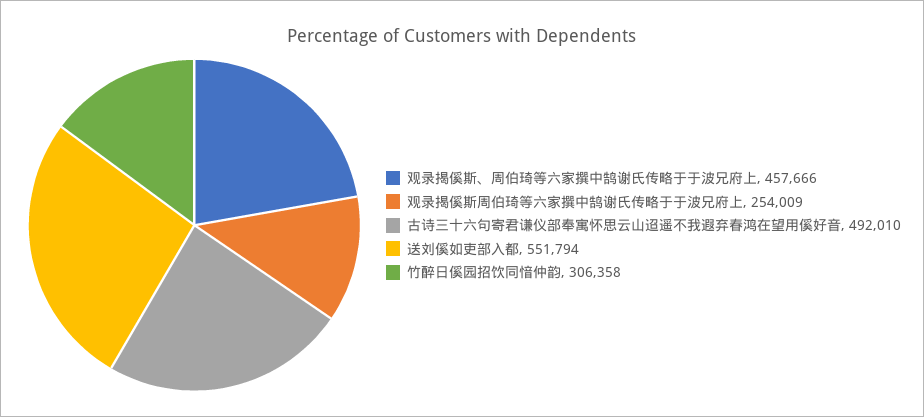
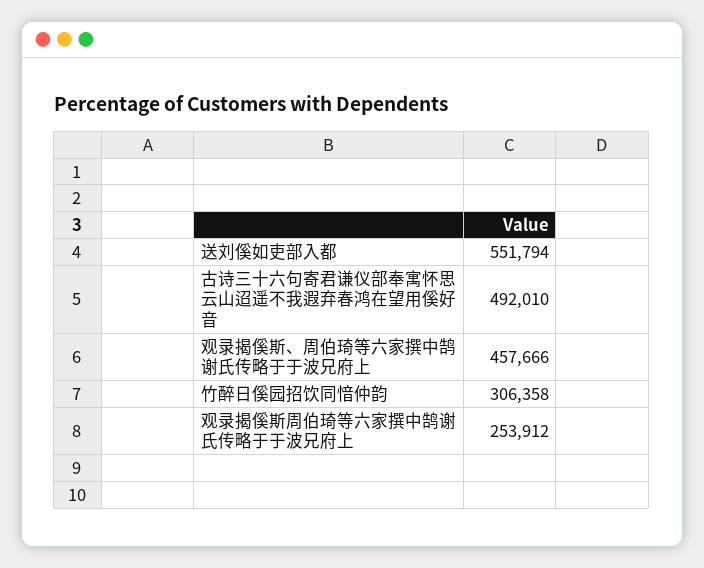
观录揭傒斯周伯琦等六家撰中鹄谢氏传略于于波兄府上: 254009 -> 253912

